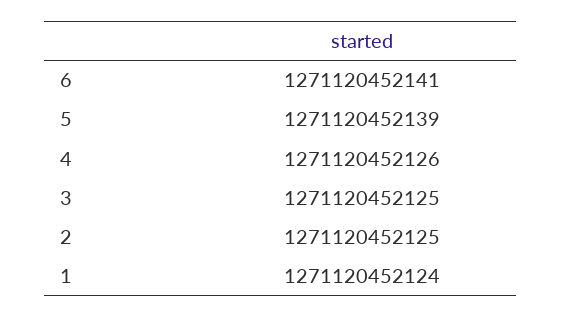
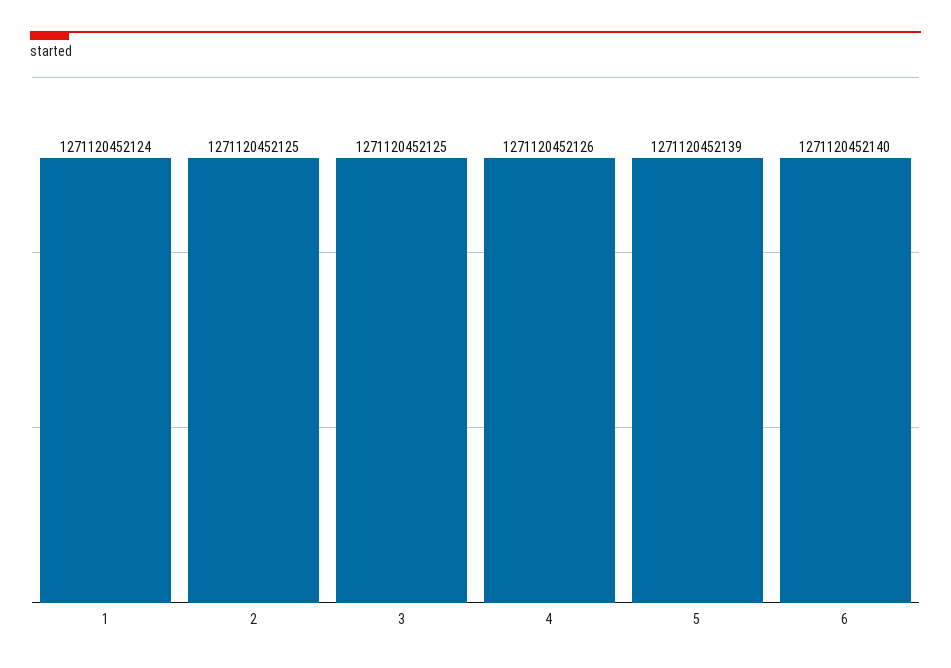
6: 1271120452141 -> 1271120452140

